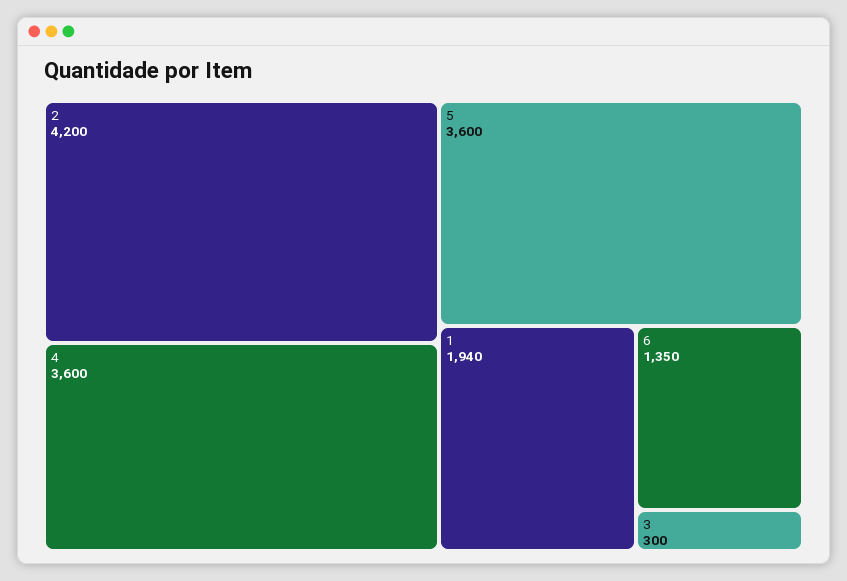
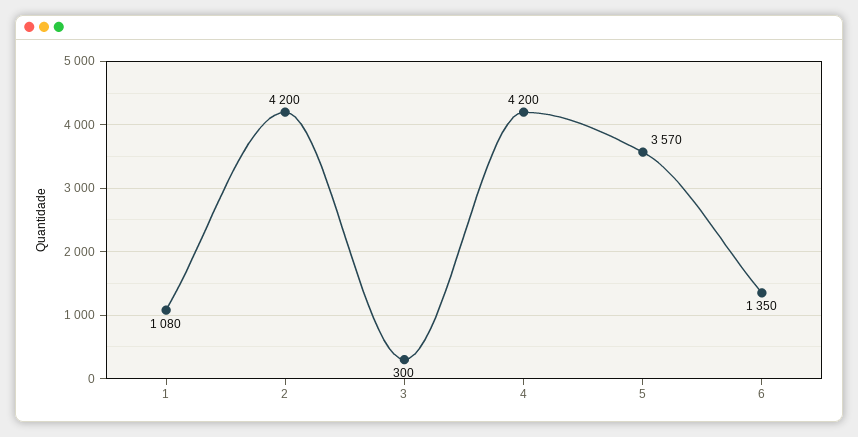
4: 3600 -> 4200
5: 3600 -> 3570
1: 1940 -> 1080

